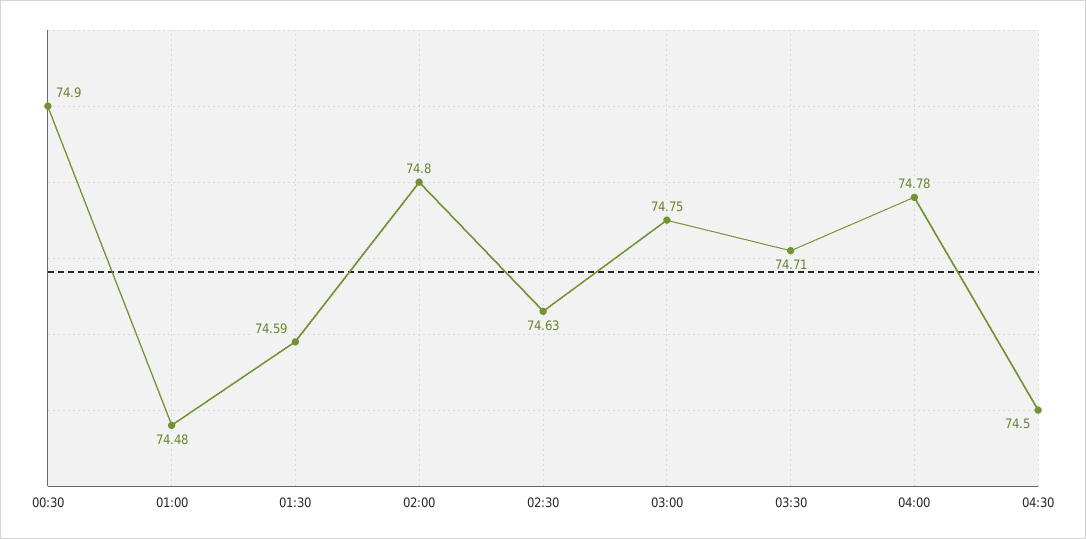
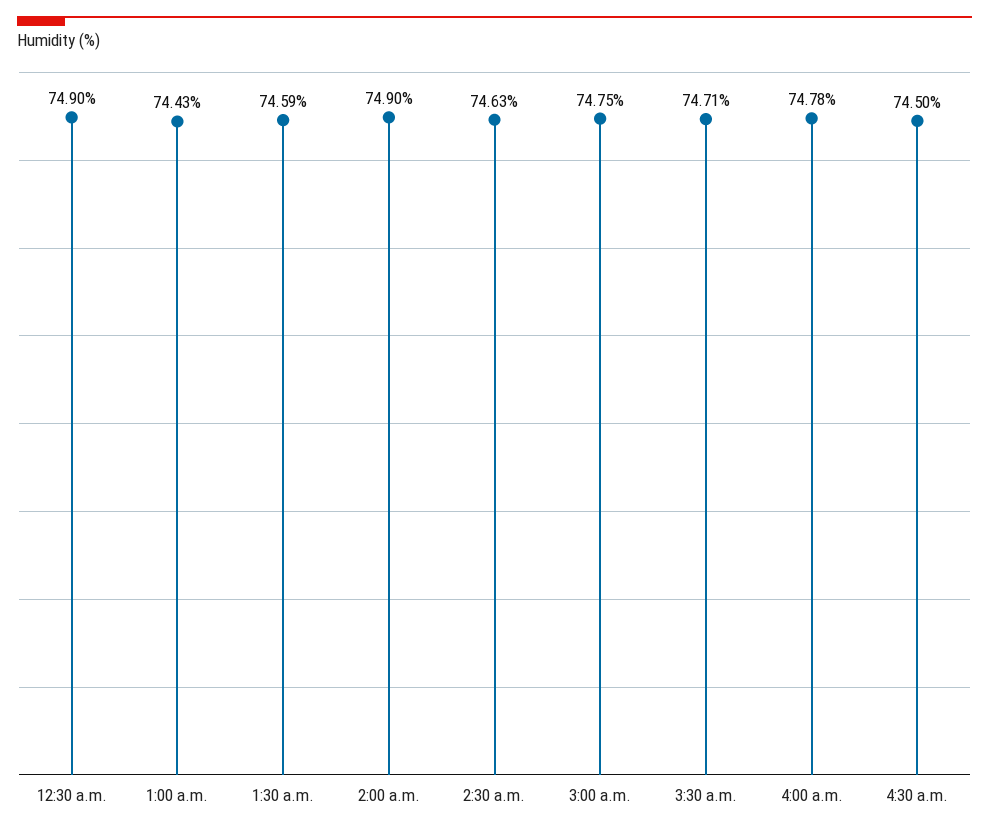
01:00: 74.48 -> 74.43
02:00: 74.8 -> 74.9

